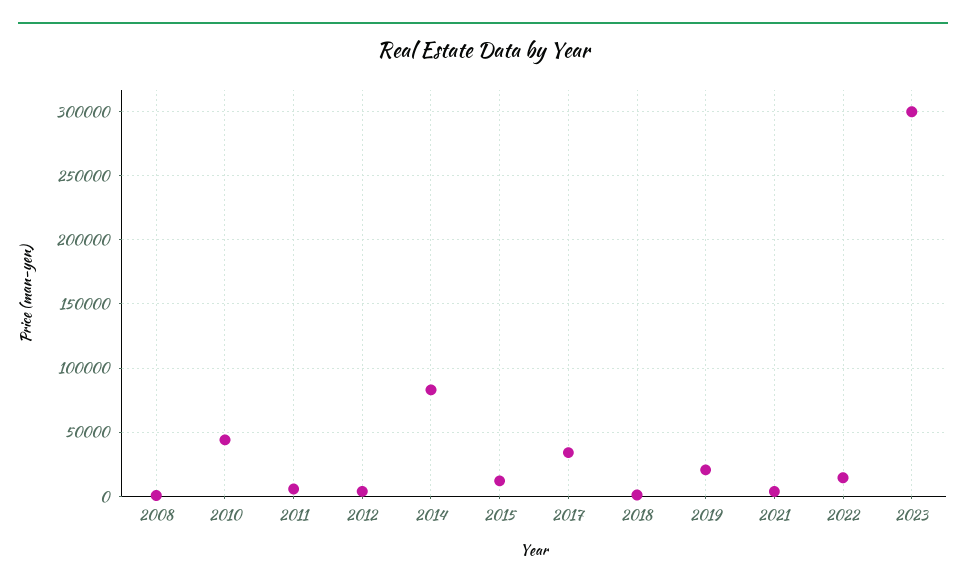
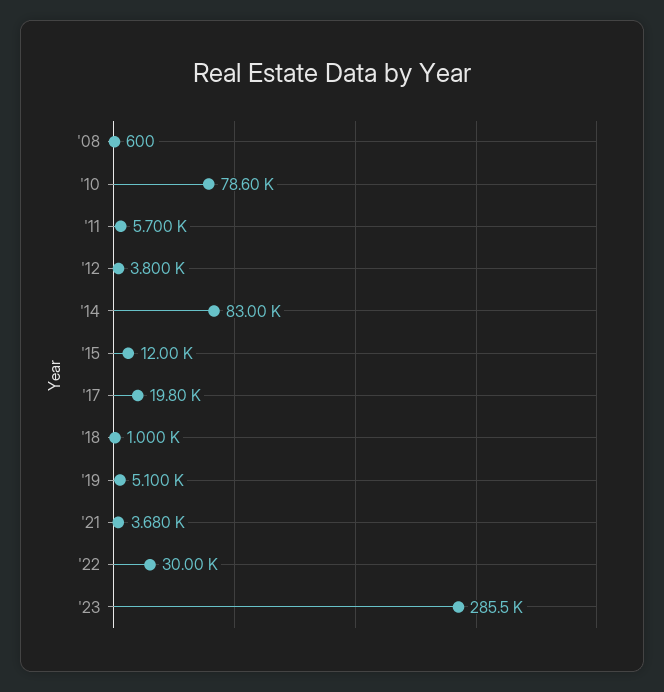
2010: 45000 -> 78600
2017: 35000 -> 19800
2019: 20000 -> 5100
2022: 15000 -> 30000
2023: 300000 -> 285500

